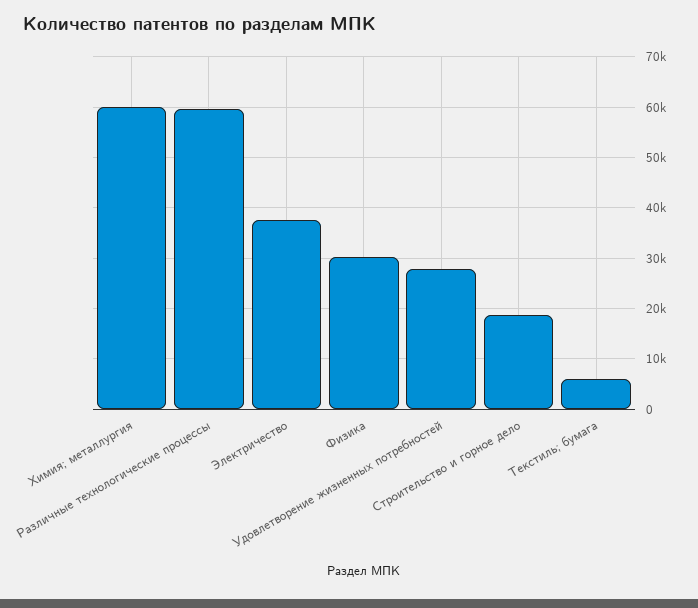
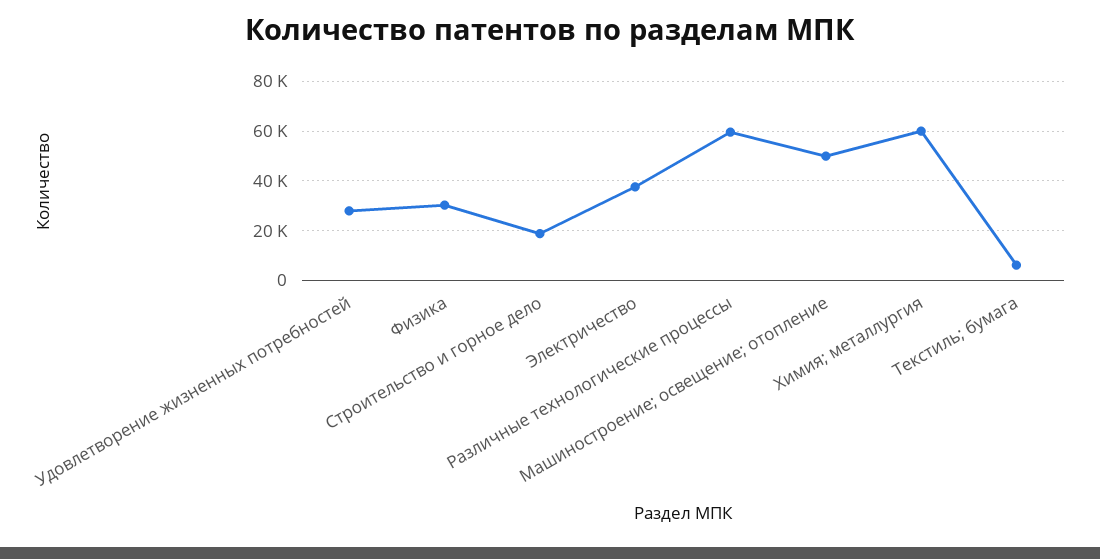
Машиностроение; освещение; отопление: none -> 50000

